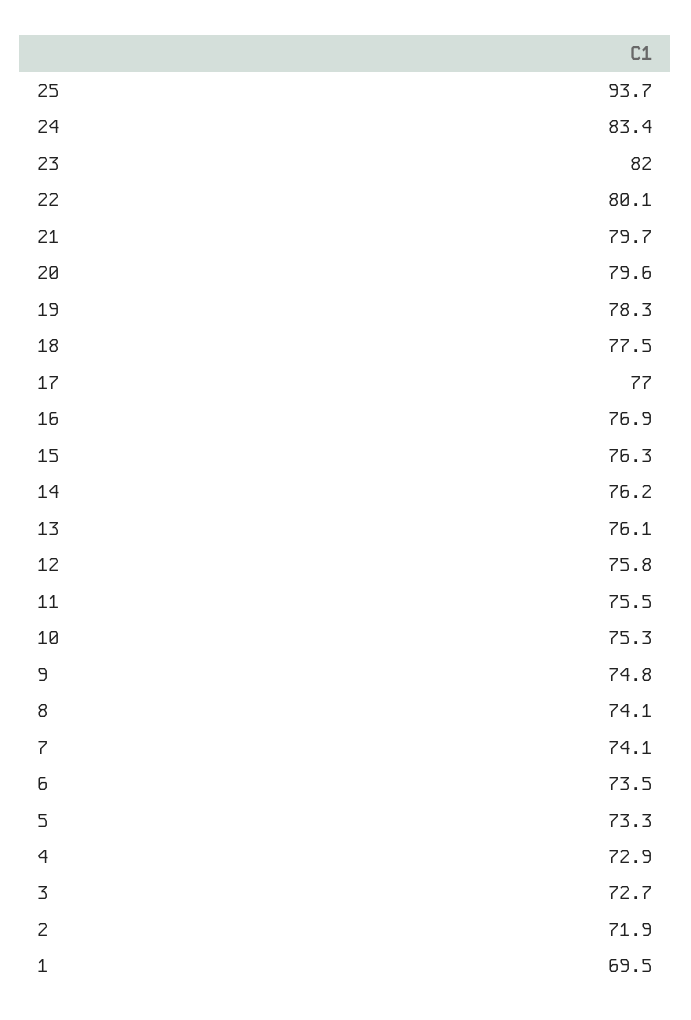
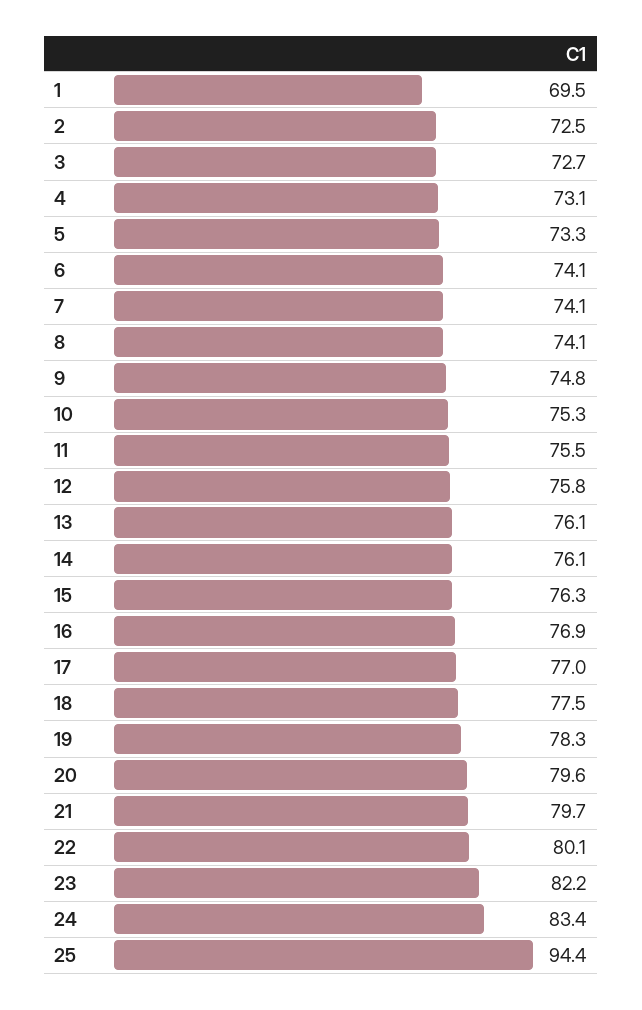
25: 93.7 -> 94.4
23: 82 -> 82.2
14: 76.2 -> 76.1
6: 73.5 -> 74.1
4: 72.9 -> 73.1
2: 71.9 -> 72.5

